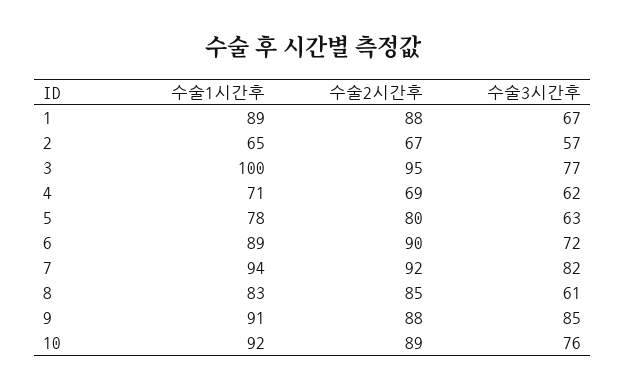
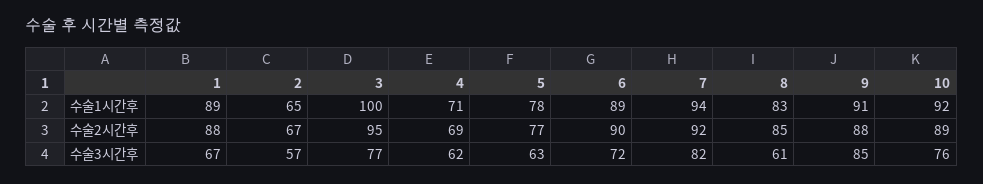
수술2시간후, 5: 80 -> 77

